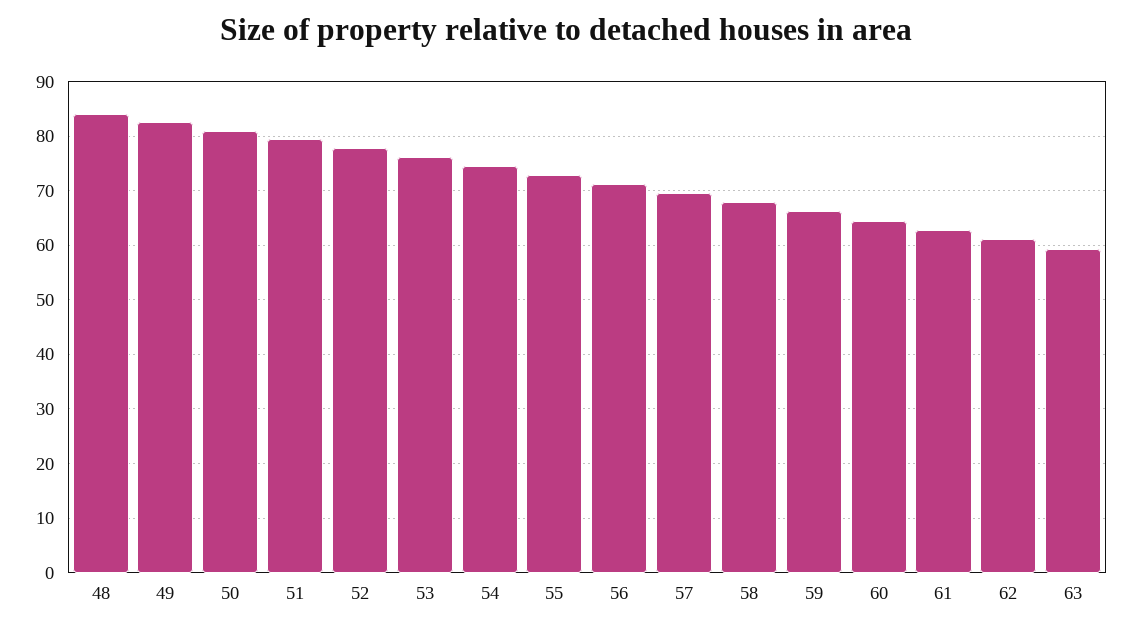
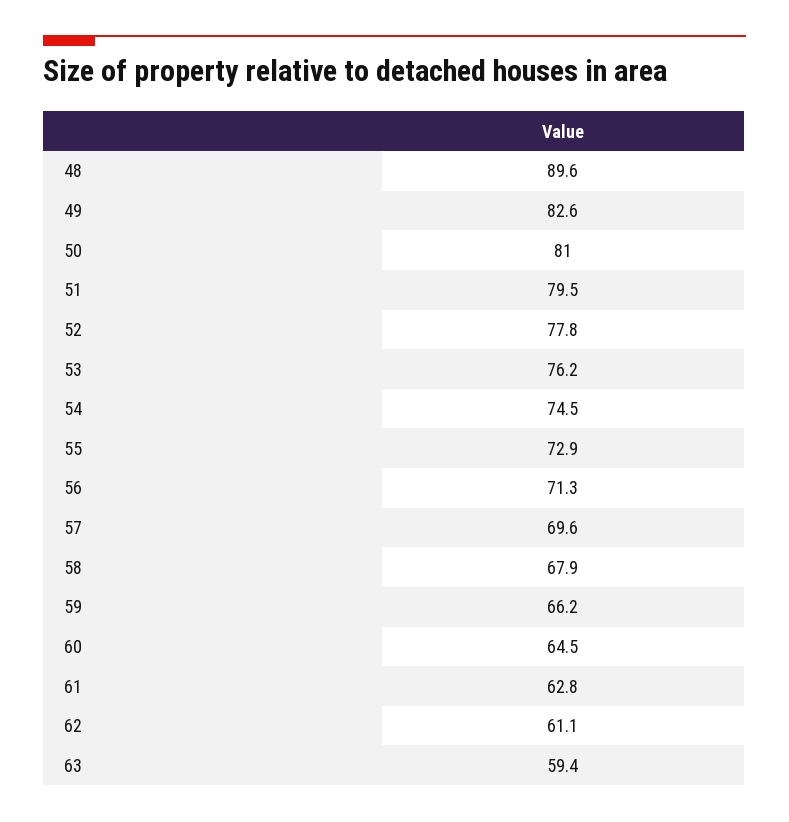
48: 84 -> 89.6

